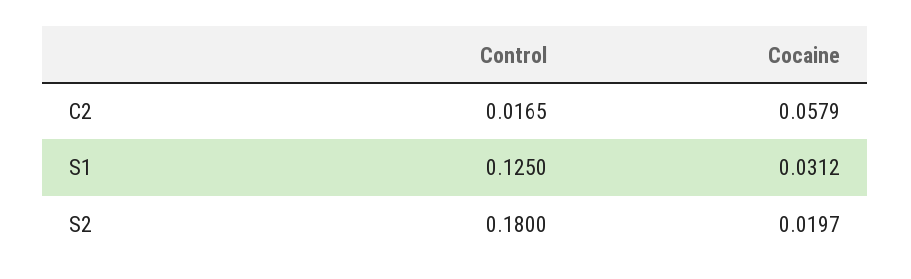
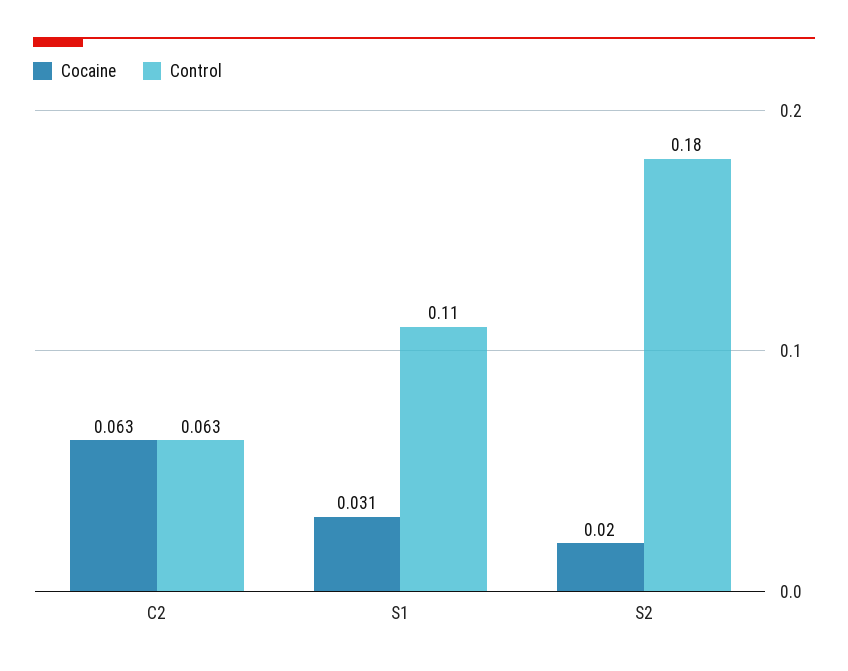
Control, C2: 0.0165 -> 0.063
Cocaine, C2: 0.0579 -> 0.063
Control, S1: 0.125 -> 0.11

